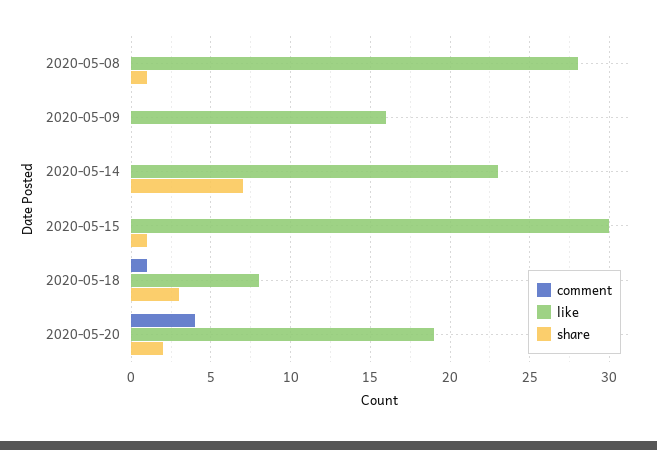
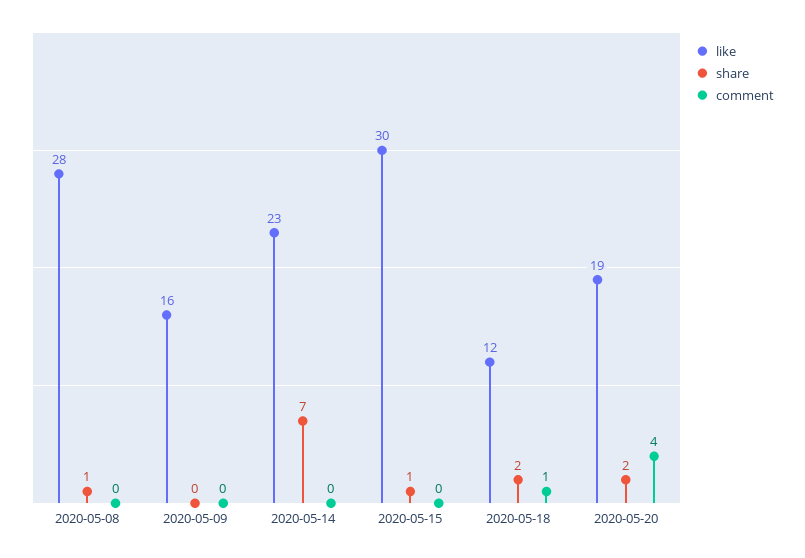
like, 2020-05-18: 8 -> 12
share, 2020-05-18: 3 -> 2

